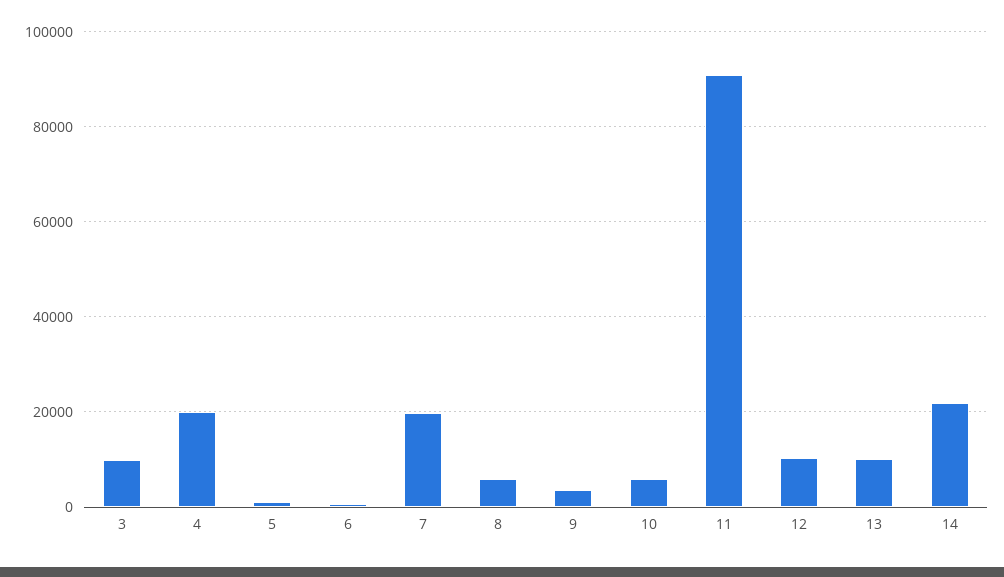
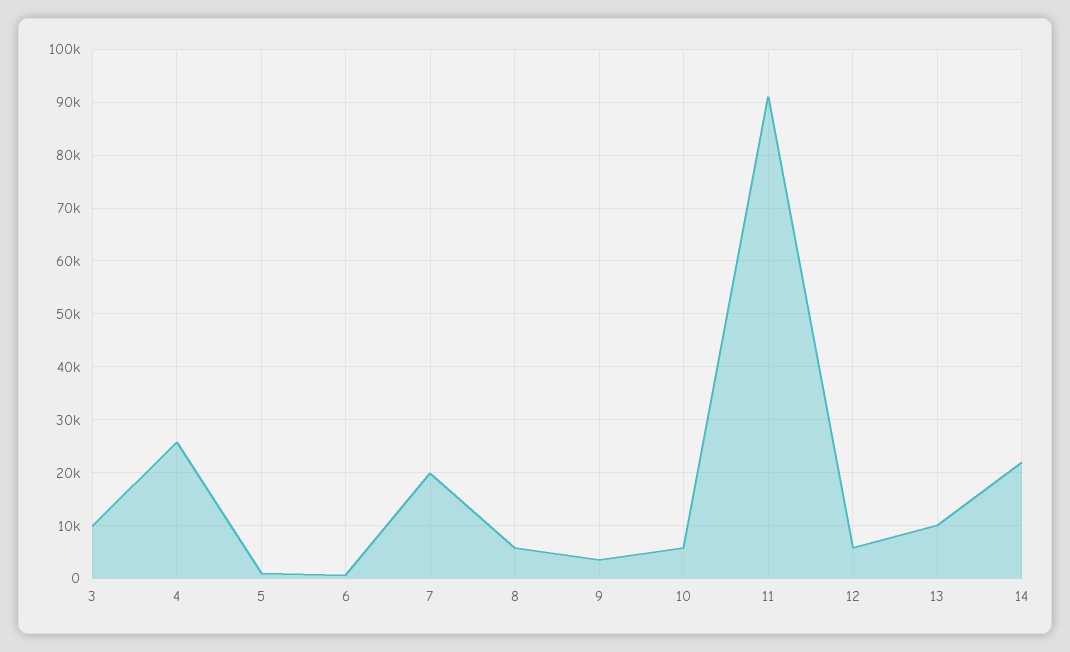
4: 20000 -> 26000
12: 10000 -> 6000

